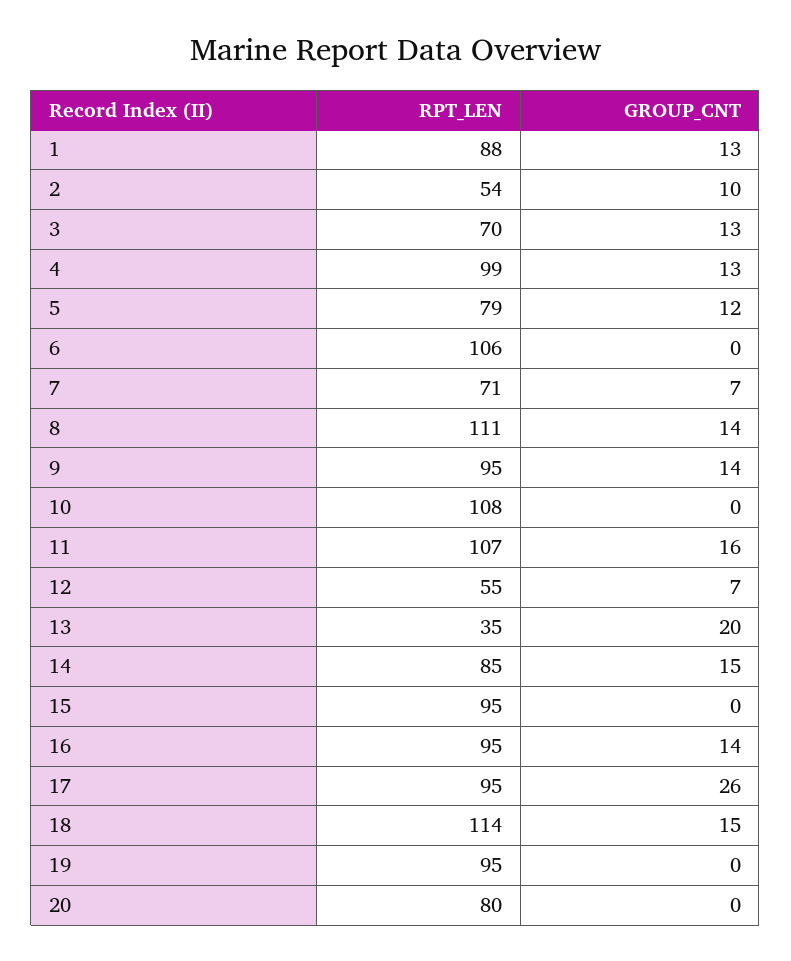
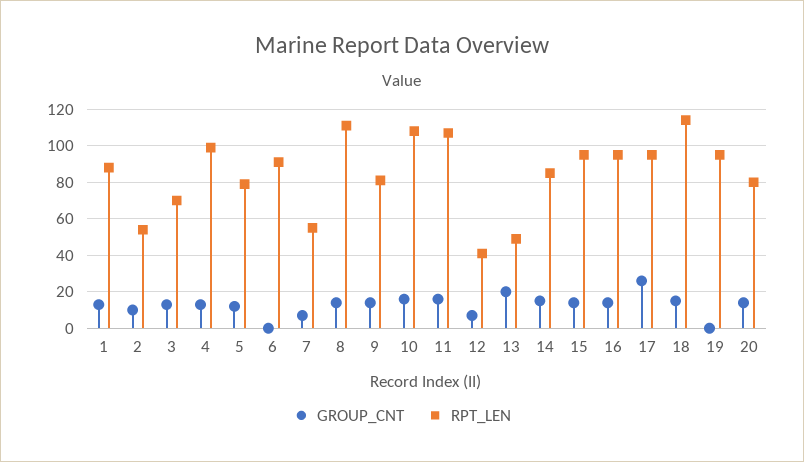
RPT_LEN, 6: 106 -> 90
RPT_LEN, 7: 71 -> 55
RPT_LEN, 9: 95 -> 80
GROUP_CNT, 10: 0 -> 15
RPT_LEN, 12: 55 -> 40
RPT_LEN, 13: 35 -> 50
GROUP_CNT, 15: 0 -> 15
GROUP_CNT, 20: 0 -> 15

